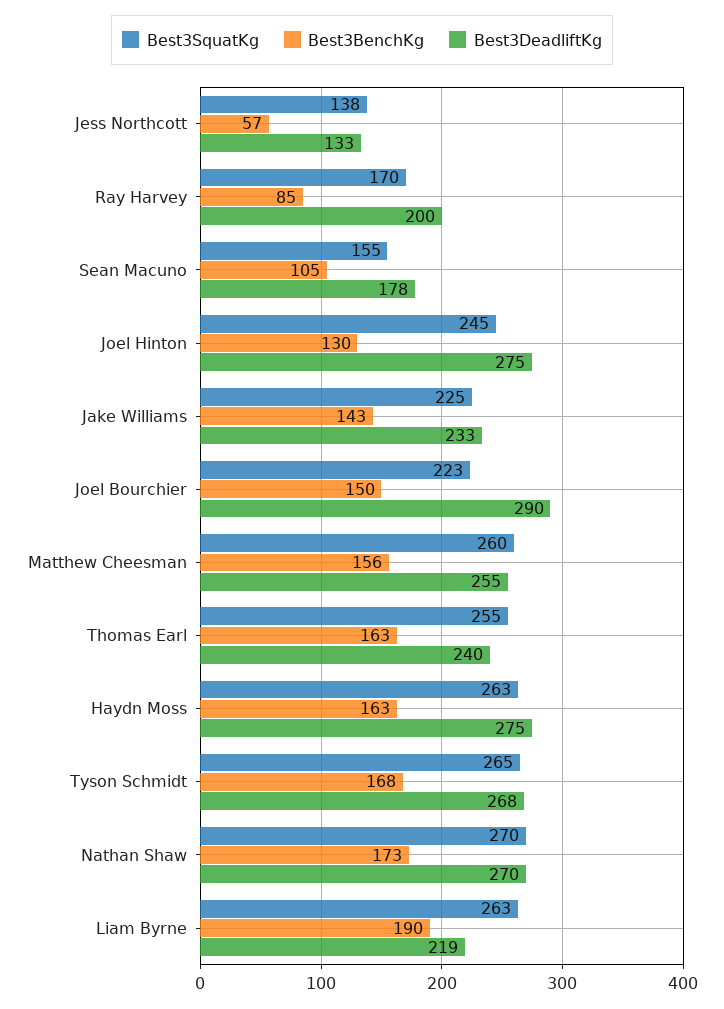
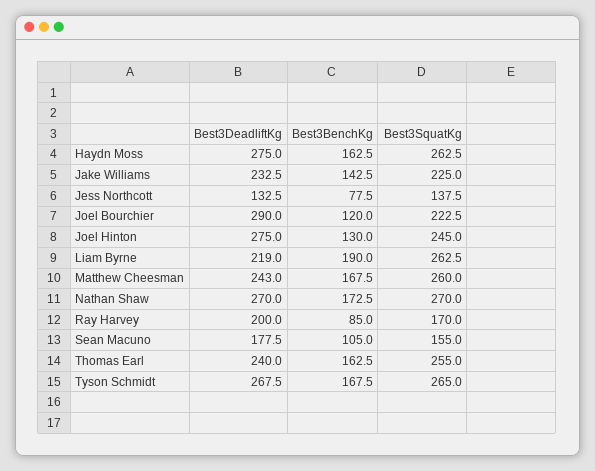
Best3BenchKg, Jess Northcott: 57 -> 77.5
Best3BenchKg, Joel Bourchier: 150 -> 120
Best3BenchKg, Matthew Cheesman: 156 -> 167.5
Best3DeadliftKg, Matthew Cheesman: 255 -> 243

